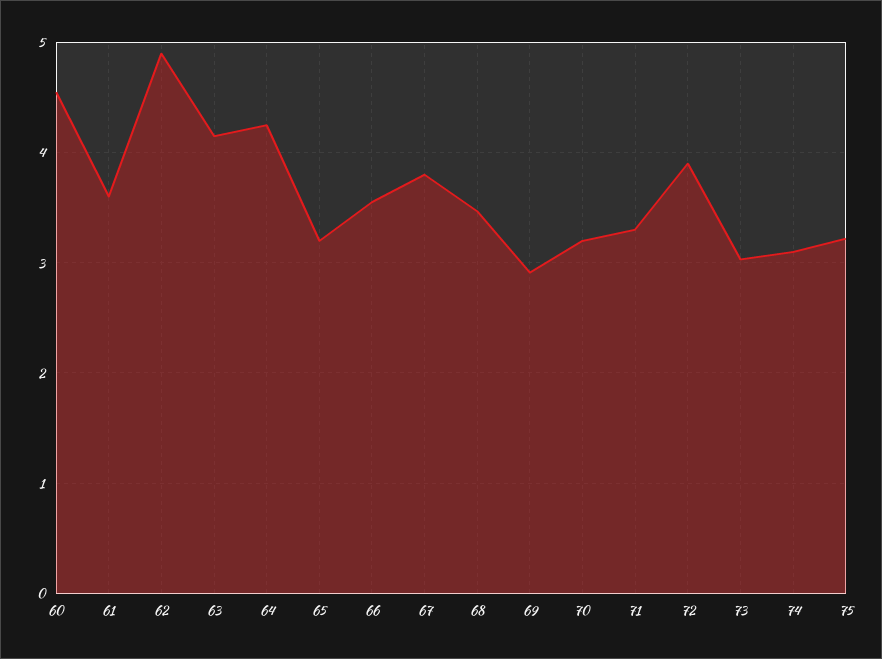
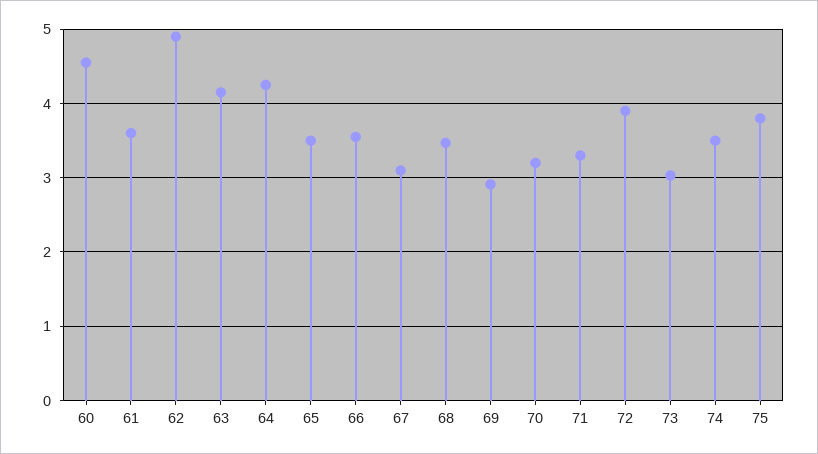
65: 3.2 -> 3.5
67: 3.8 -> 3.1
74: 3.1 -> 3.5
75: 3.2 -> 3.8

